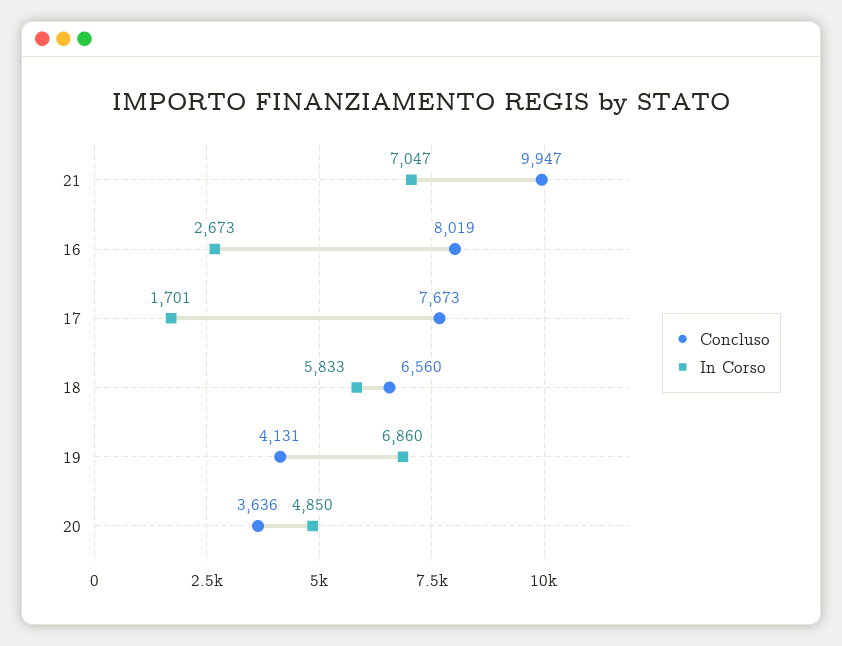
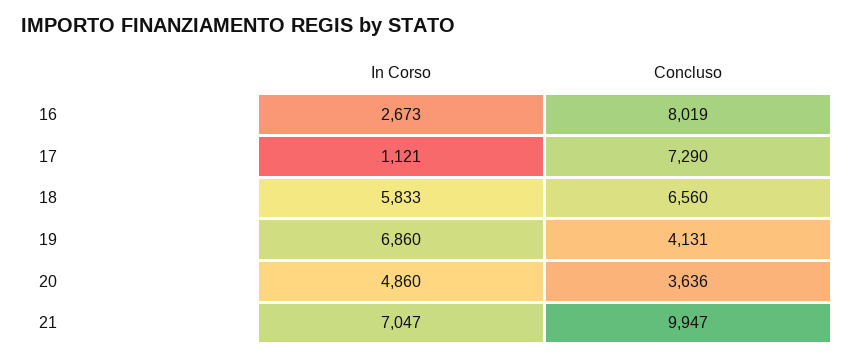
Concluso, 17: 7673 -> 7290
In Corso, 17: 1701 -> 1121
In Corso, 20: 4850 -> 4860

